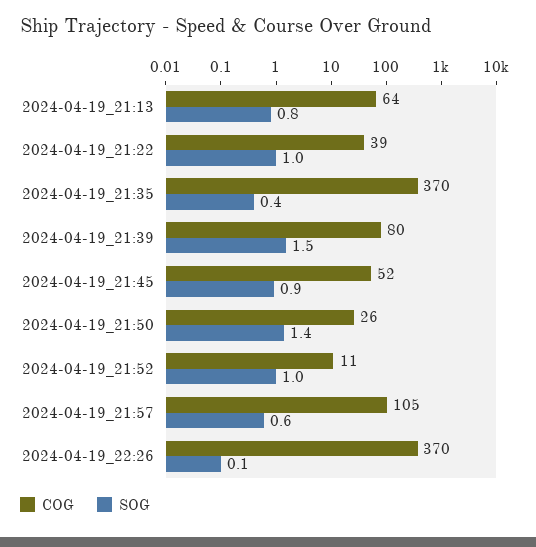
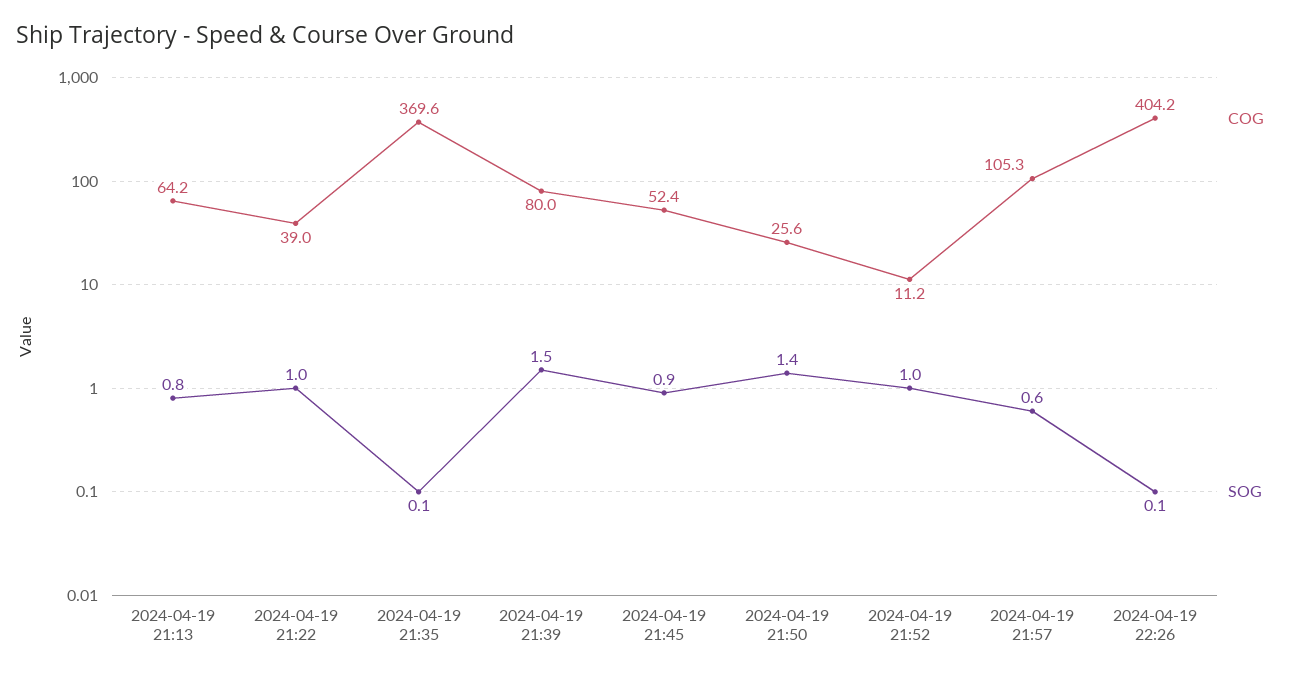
SOG, 2024-04-19_21:35: 0.4 -> 0.1
COG, 2024-04-19_22:26: 370 -> 404.2

